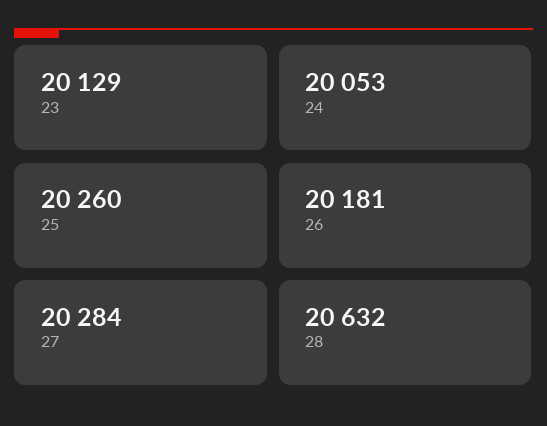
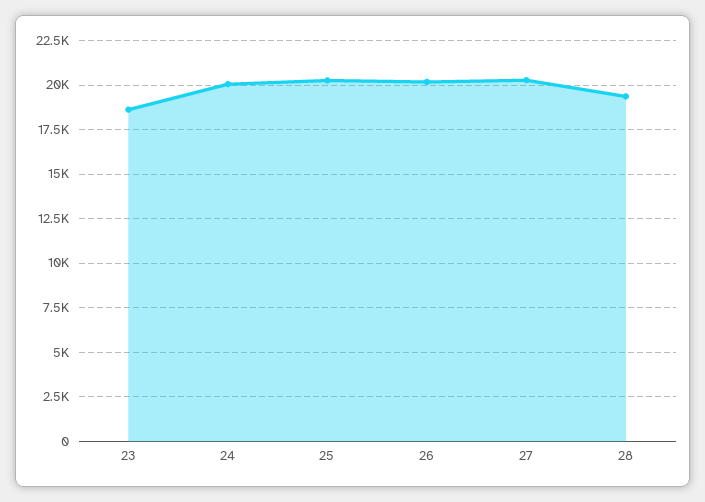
23: 20129 -> 18500
28: 20632 -> 19500

